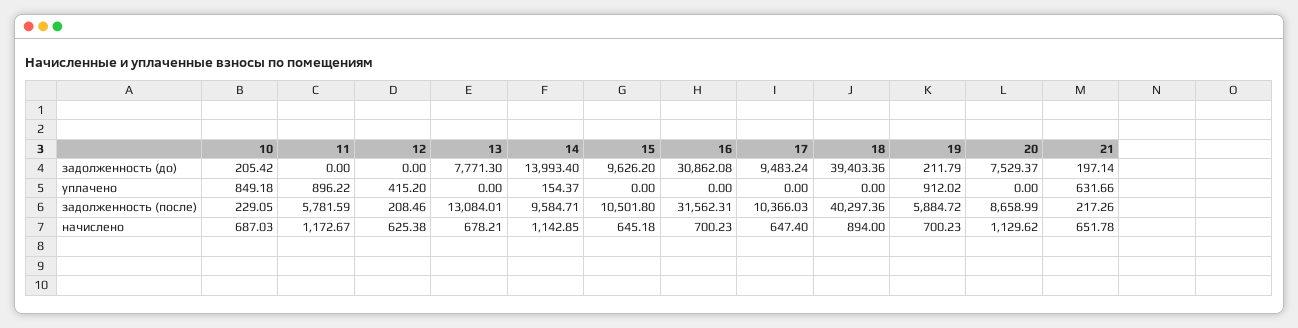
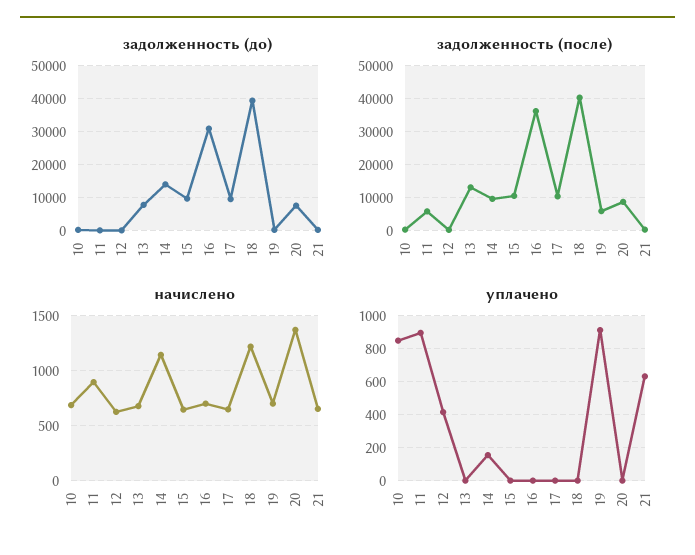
задолженность (после), 16: 31562.31 -> 36000
начислено, 11: 1172.67 -> 900
начислено, 18: 894 -> 1200
начислено, 20: 1129.62 -> 1400

